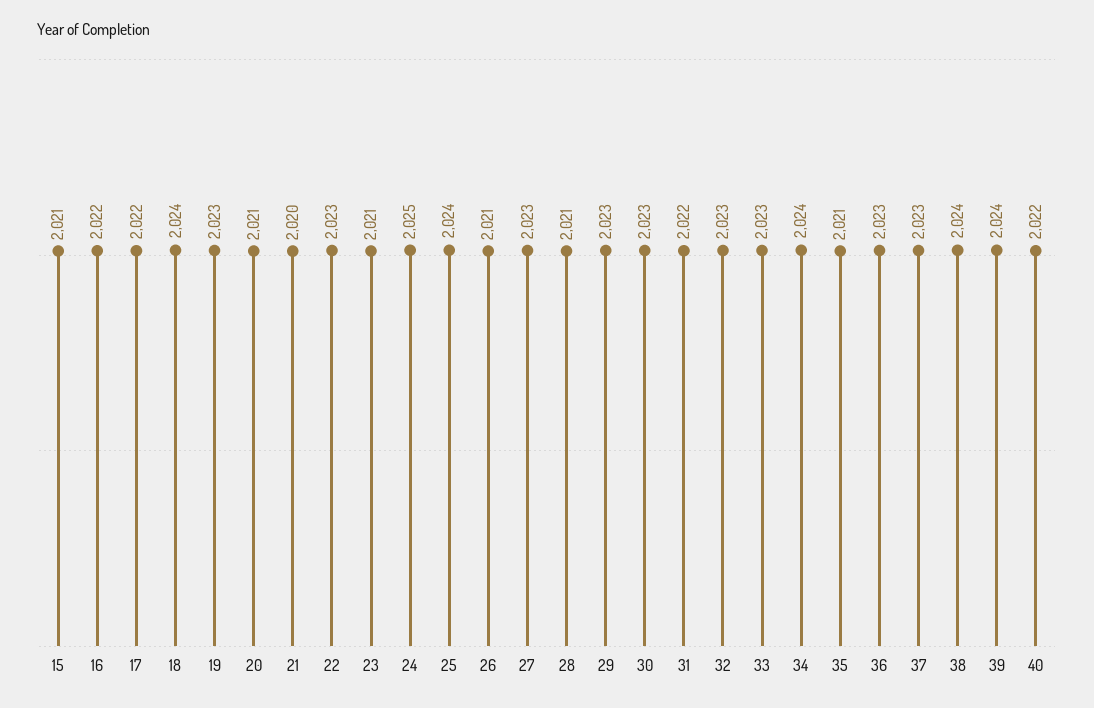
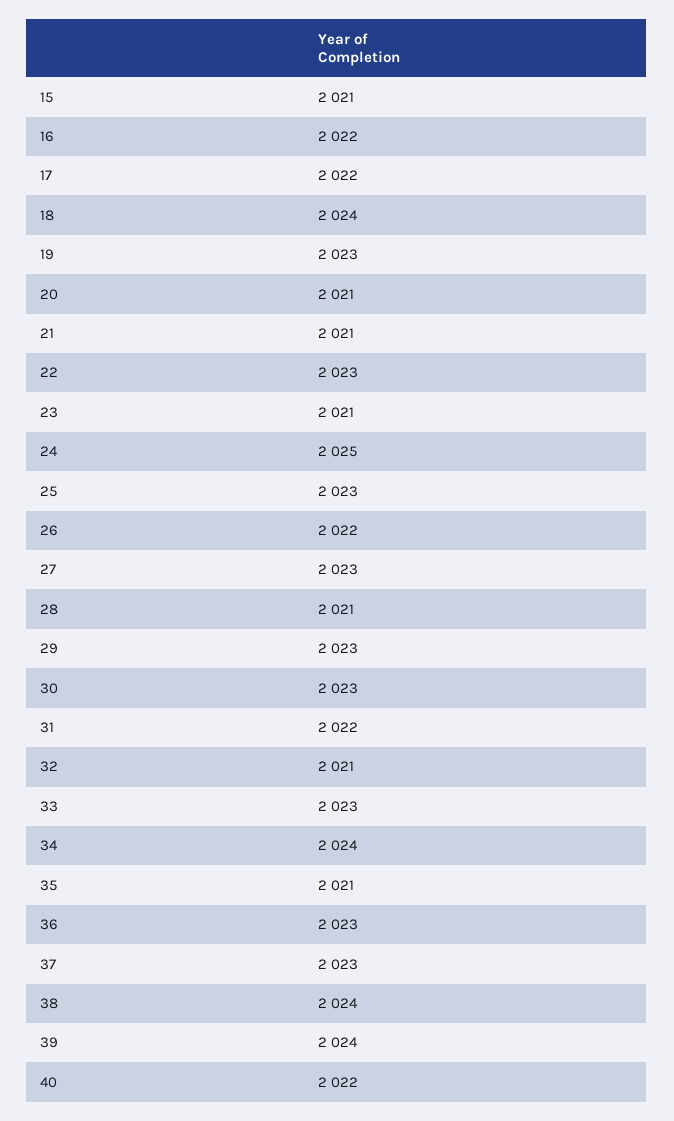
21: 2020 -> 2021
25: 2024 -> 2023
26: 2021 -> 2022
32: 2023 -> 2021

